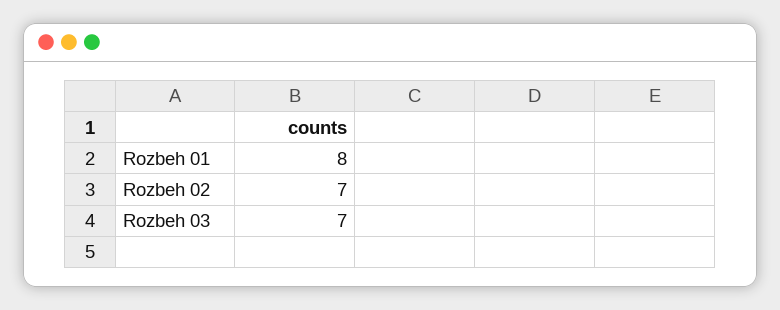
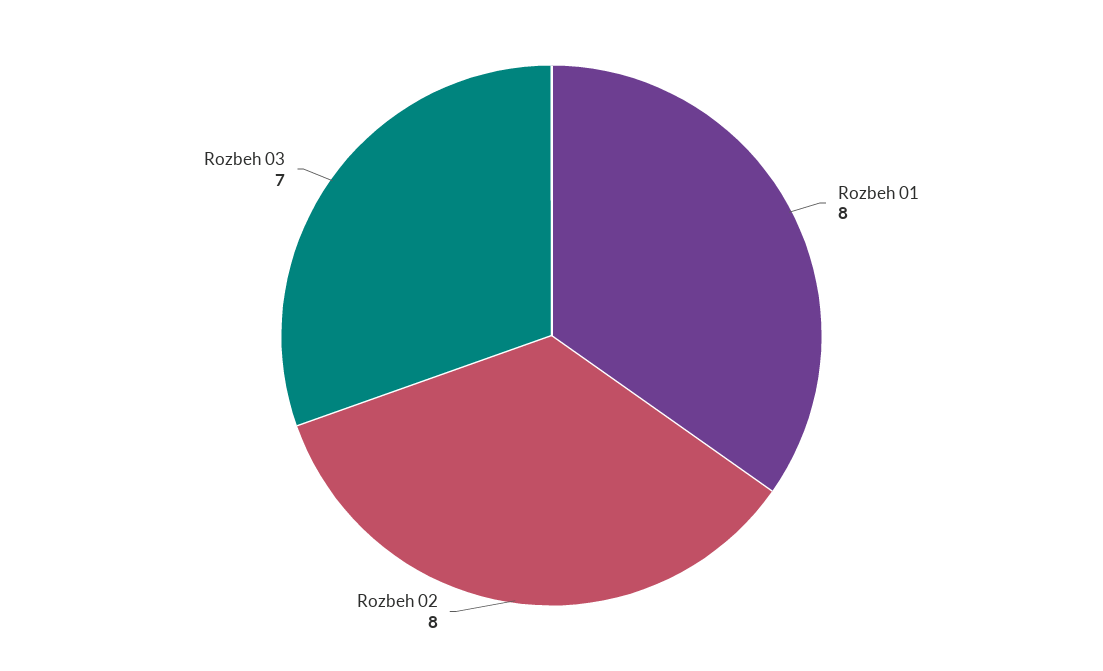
Rozbeh 02: 7 -> 8

